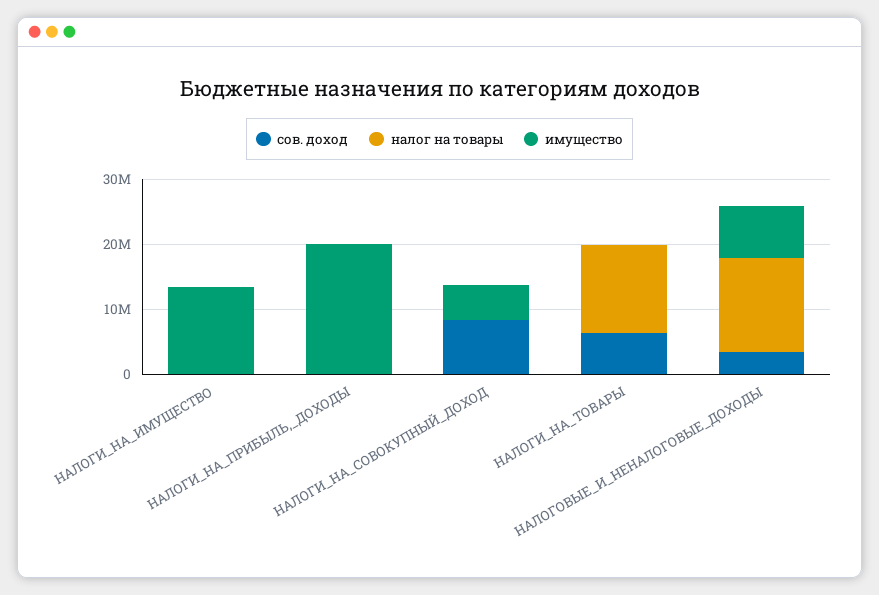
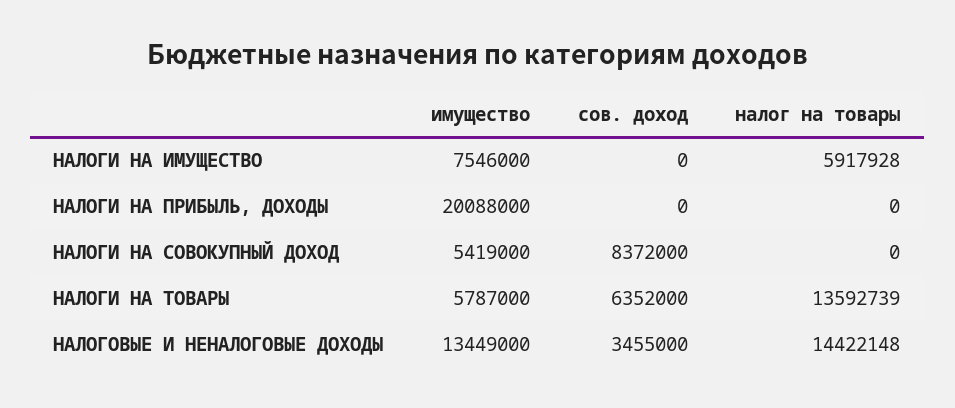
налог на товары, НАЛОГИ_НА_ИМУЩЕСТВО: 0 -> 5917928
имущество, НАЛОГИ_НА_ИМУЩЕСТВО: 14000000 -> 7546000
имущество, НАЛОГИ_НА_ТОВАРЫ: 0 -> 5787000
имущество, НАЛОГОВЫЕ_И_НЕНАЛОГОВЫЕ_ДОХОДЫ: 8000000 -> 13449000

